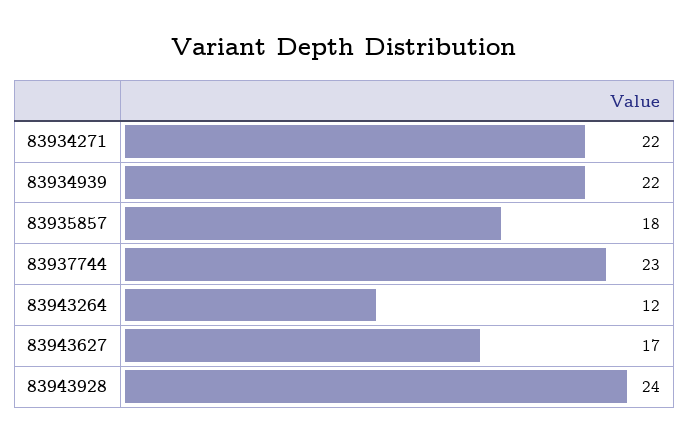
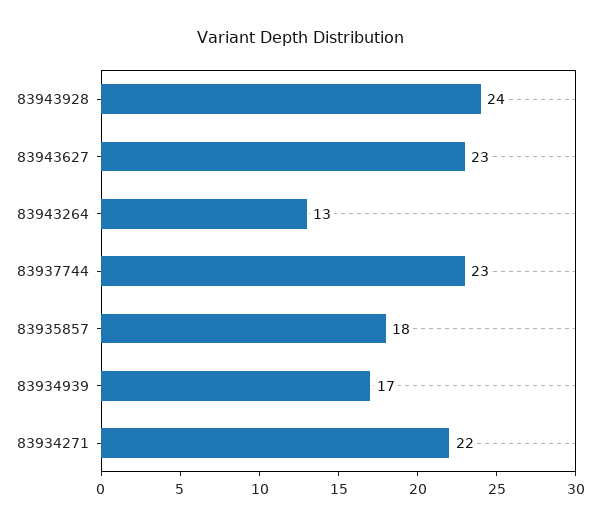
83934939: 22 -> 17
83943264: 12 -> 13
83943627: 17 -> 23

